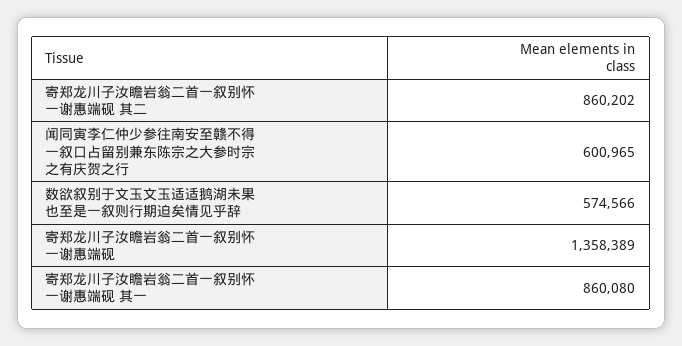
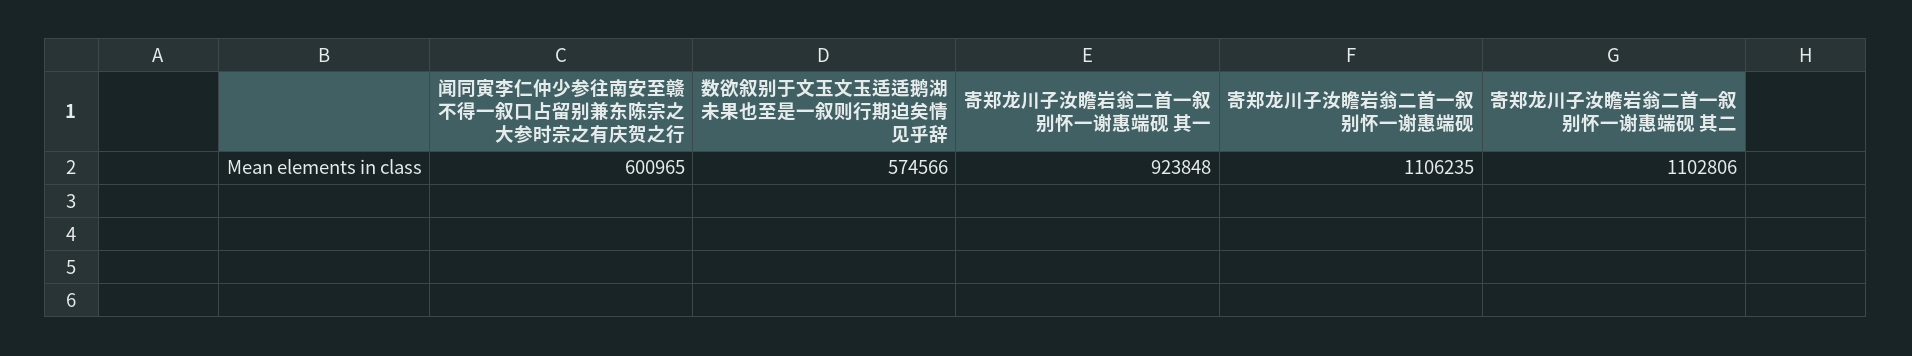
寄郑龙川子汝瞻岩翁二首一叙别怀一谢惠端砚 其二: 860202 -> 1102806
寄郑龙川子汝瞻岩翁二首一叙别怀一谢惠端砚: 1358389 -> 1106235
寄郑龙川子汝瞻岩翁二首一叙别怀一谢惠端砚 其一: 860080 -> 923848

